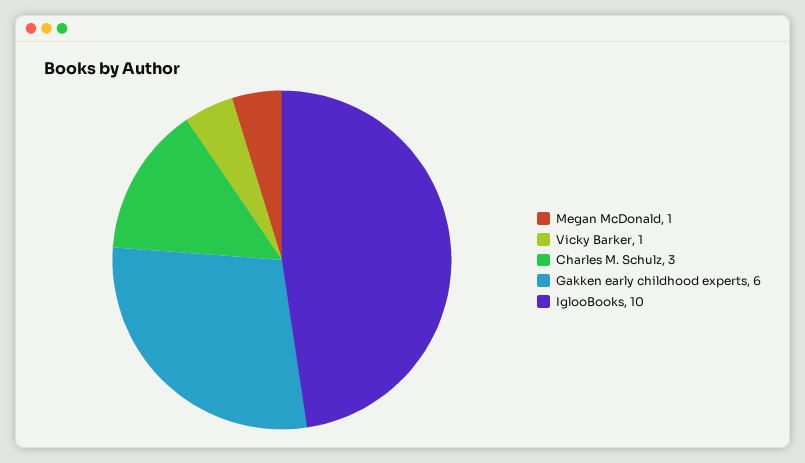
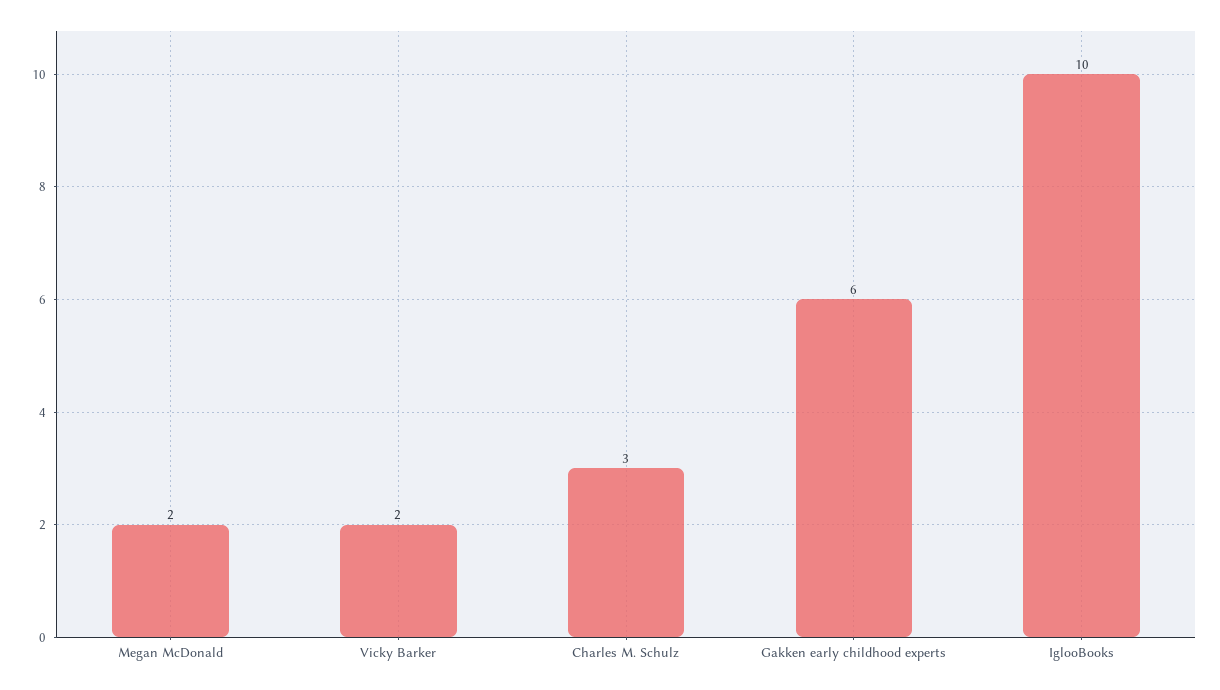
Megan McDonald: 1 -> 2
Vicky Barker: 1 -> 2

